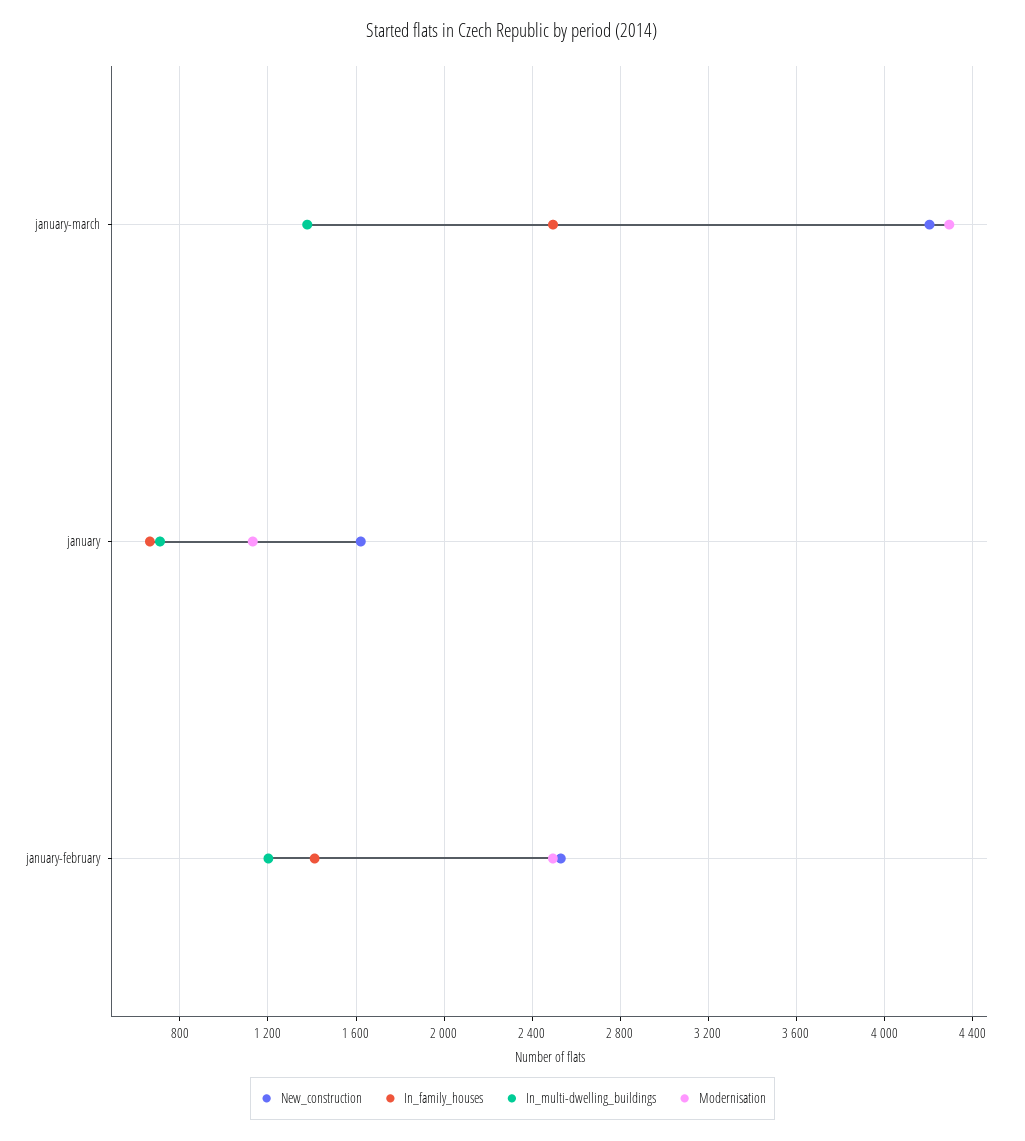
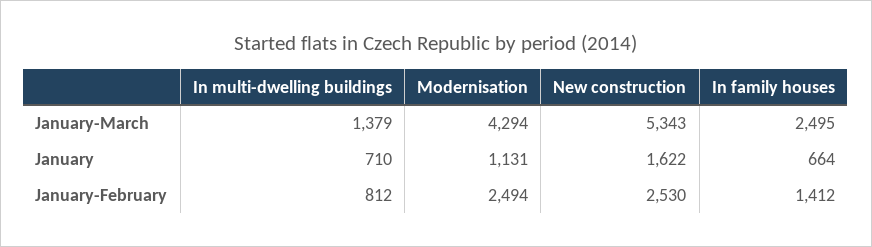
New_construction, january-march: 4200 -> 5343
In_multi-dwelling_buildings, january-february: 1200 -> 812

